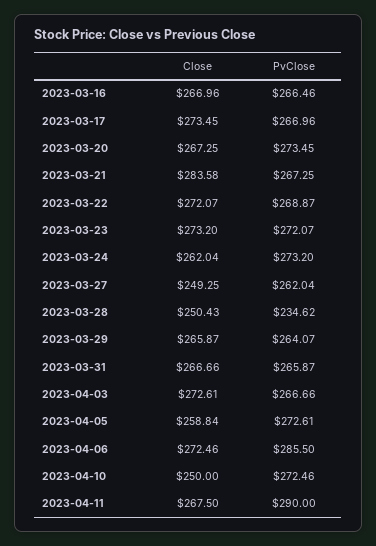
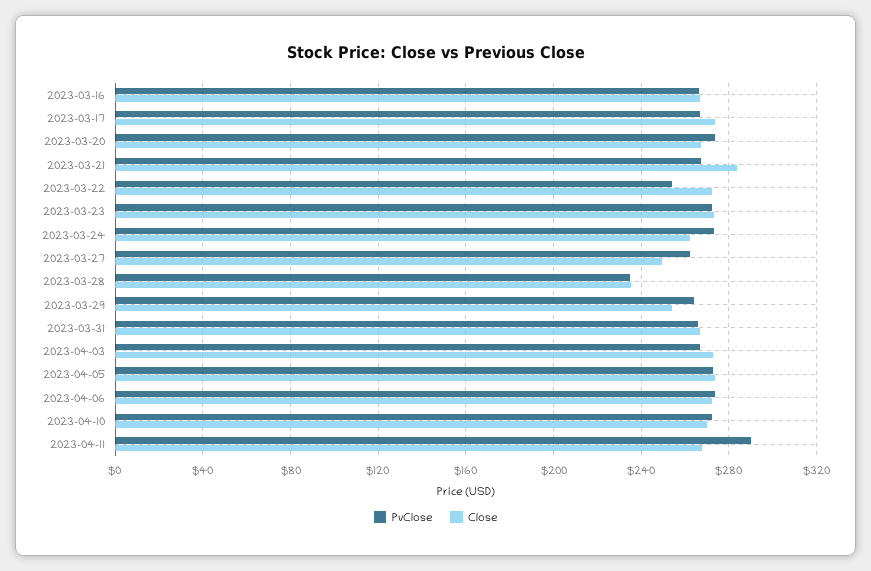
PvClose, 2023-03-22: 268.87 -> 255
Close, 2023-03-28: 250.43 -> 235
Close, 2023-03-29: 265.87 -> 255
Close, 2023-04-05: 258.84 -> 275
PvClose, 2023-04-06: 285.5 -> 275
Close, 2023-04-10: 250 -> 270

